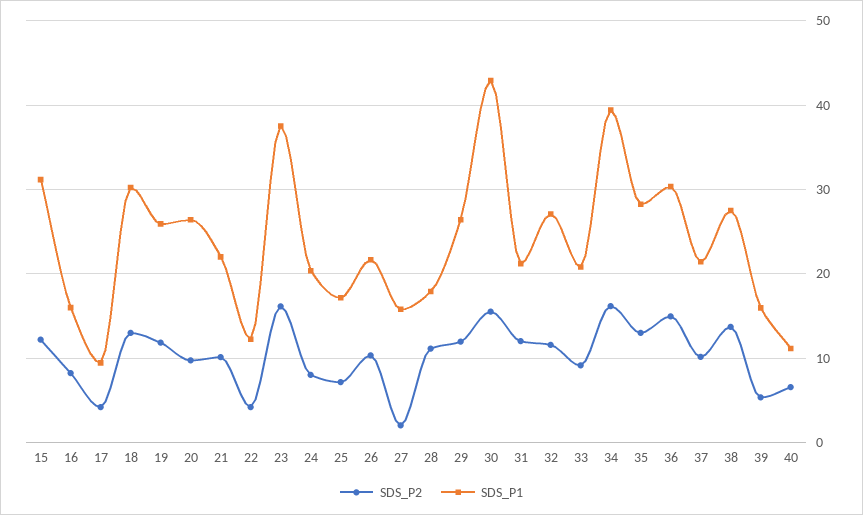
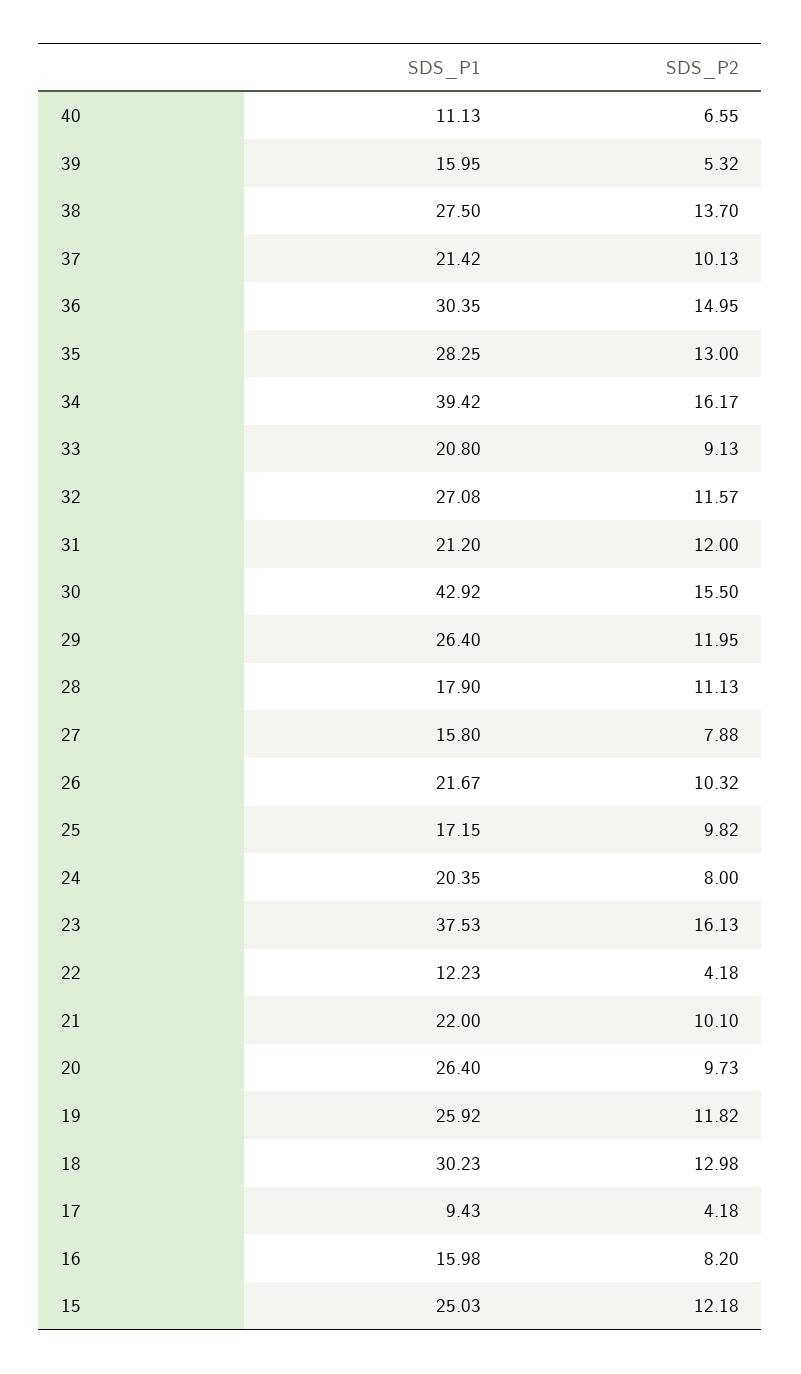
SDS_P1, 15: 31 -> 25.03
SDS_P2, 25: 7 -> 9.82
SDS_P2, 27: 2 -> 7.88

